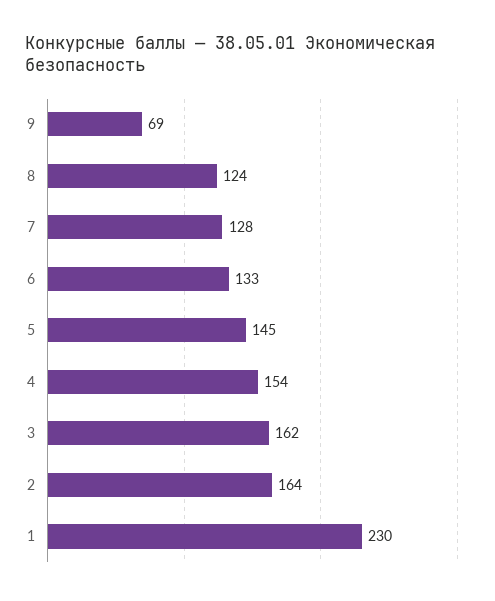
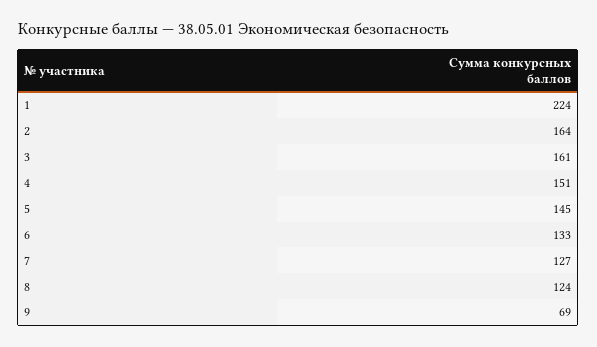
7: 128 -> 127
4: 154 -> 151
3: 162 -> 161
1: 230 -> 224

